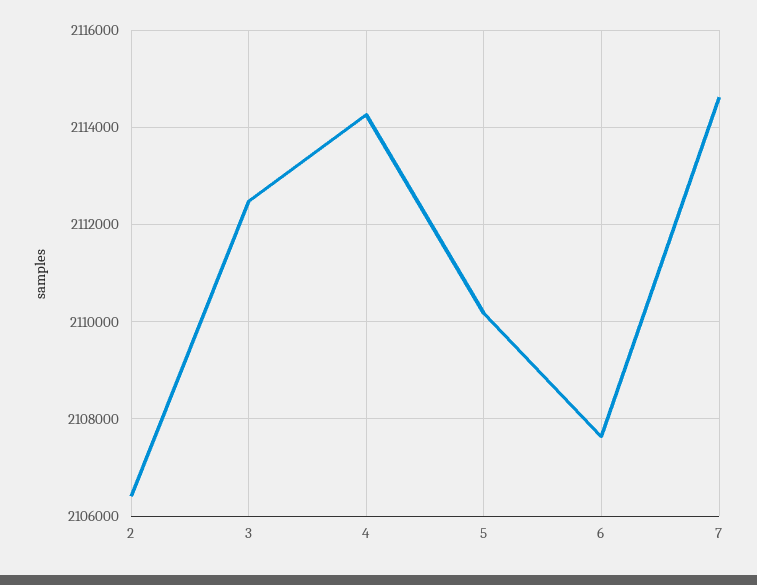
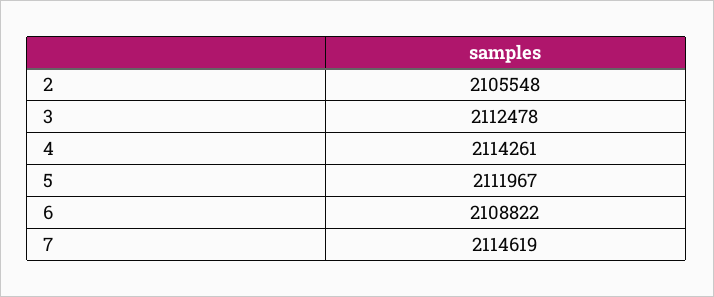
2: 2106400 -> 2105548
5: 2110200 -> 2111967
6: 2107600 -> 2108822

